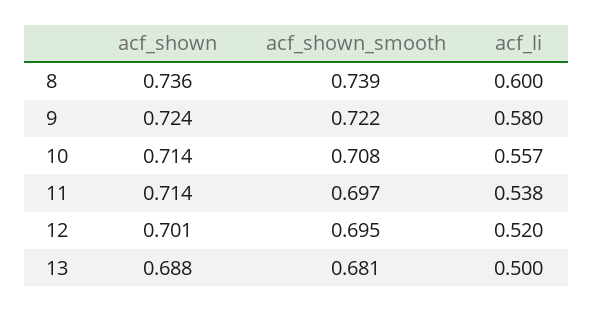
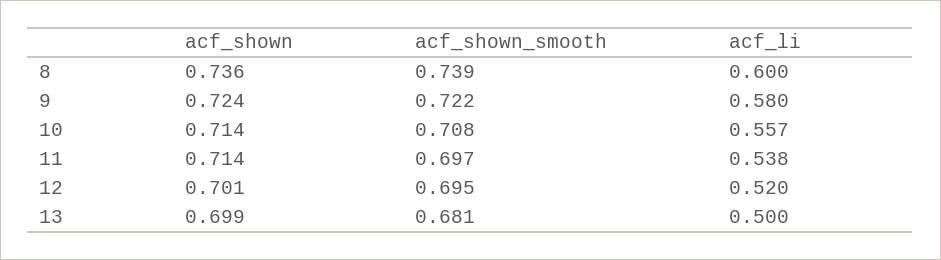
acf_shown, 13: 0.688 -> 0.699

